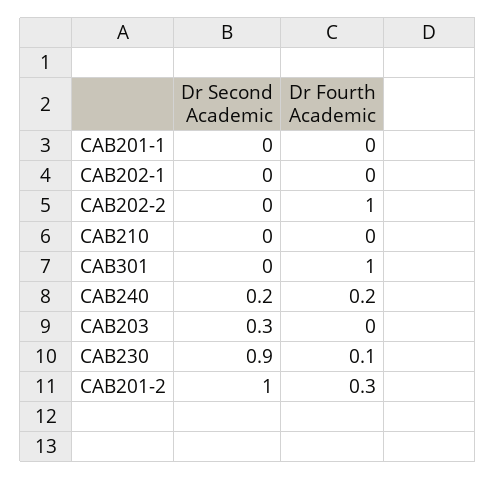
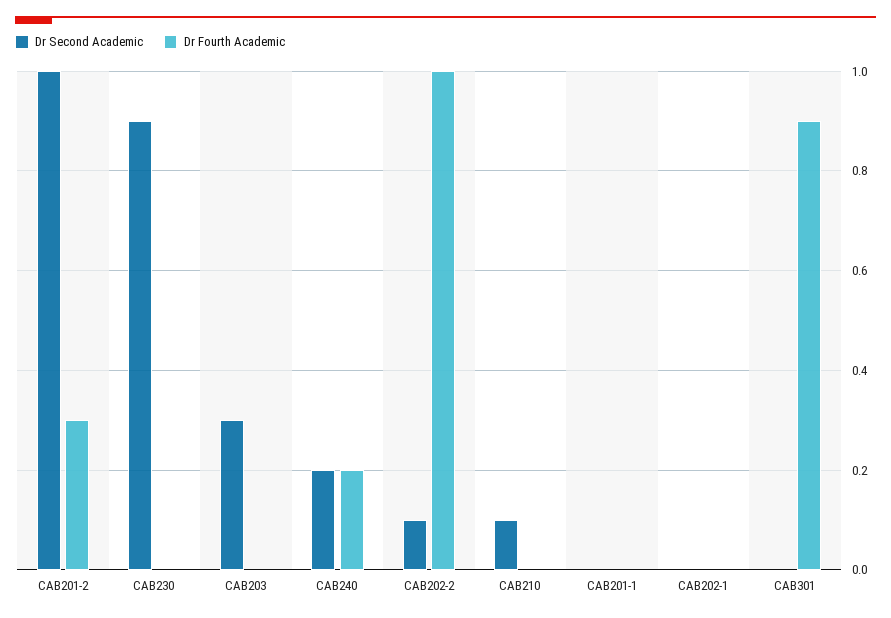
Dr Second Academic, CAB202-2: 0 -> 0.1
Dr Second Academic, CAB210: 0 -> 0.1
Dr Fourth Academic, CAB301: 1 -> 0.9
Dr Fourth Academic, CAB230: 0.1 -> 0

